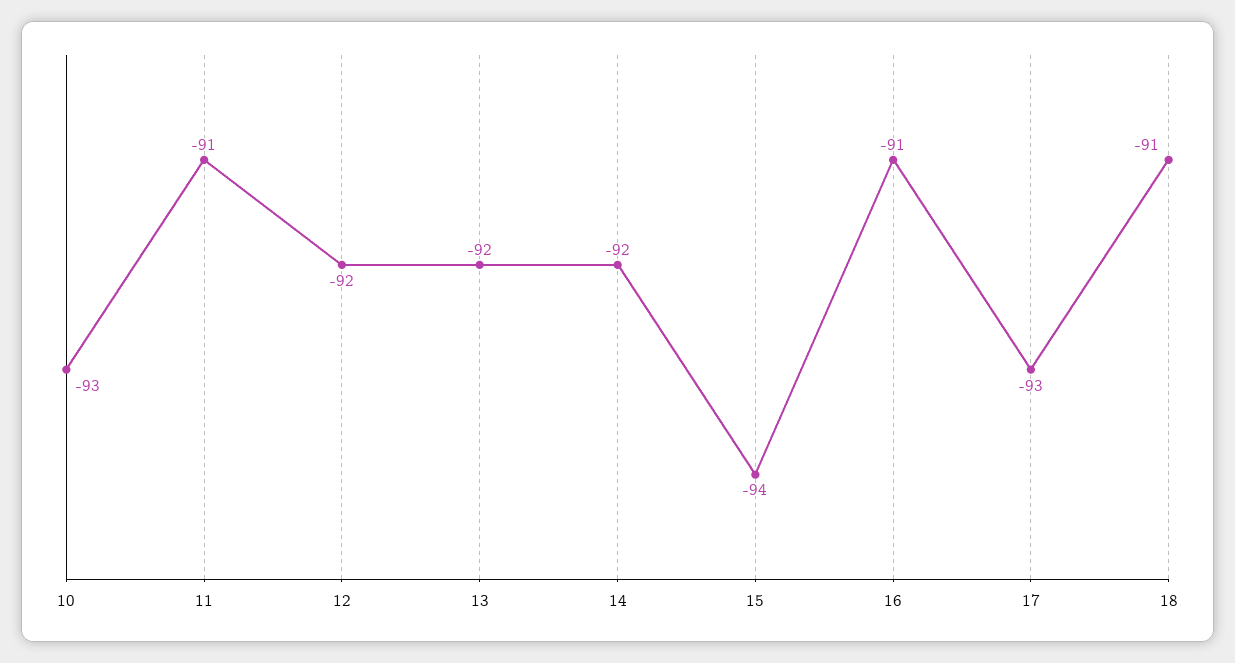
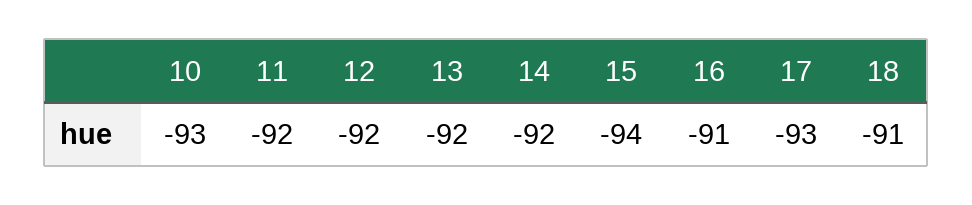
11: -91 -> -92

